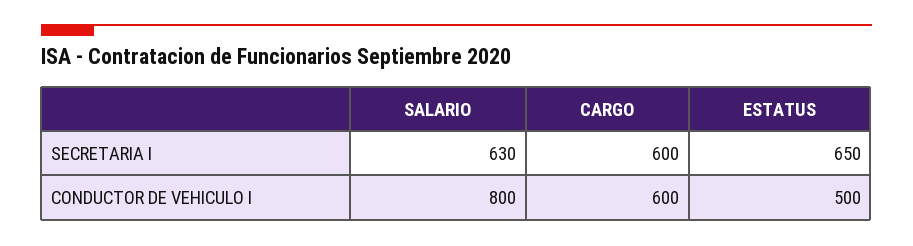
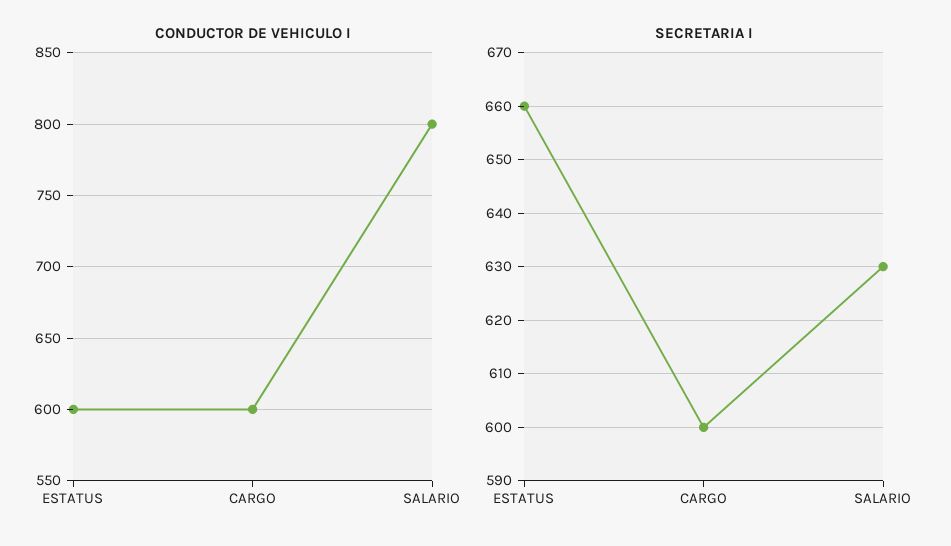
SECRETARIA I, ESTATUS: 650 -> 660
CONDUCTOR DE VEHICULO I, ESTATUS: 500 -> 600

